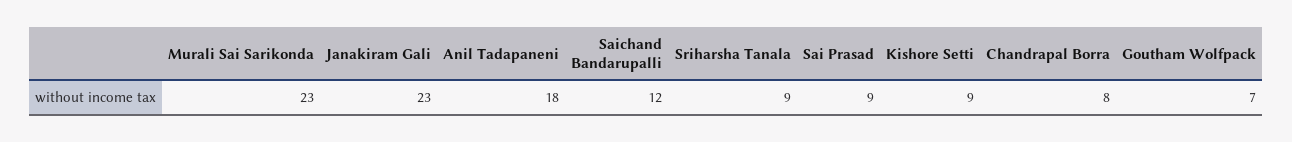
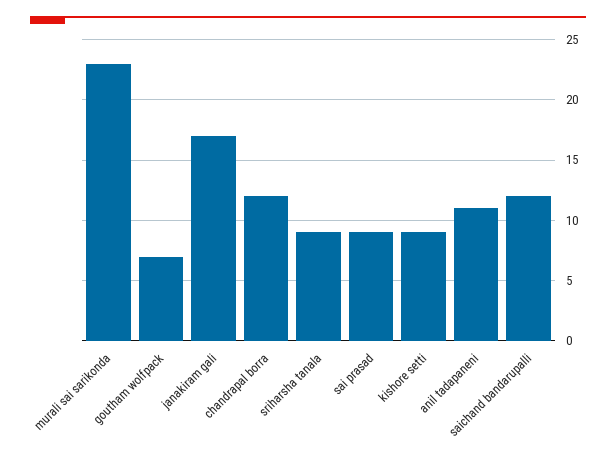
Janakiram Gali: 23 -> 17
Anil Tadapaneni: 18 -> 11
Chandrapal Borra: 8 -> 12

